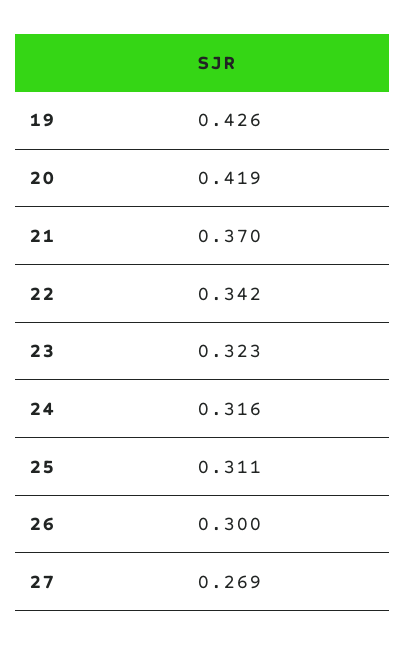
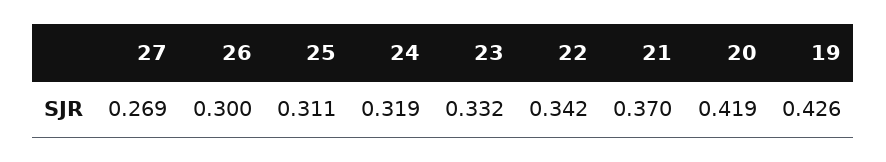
23: 0.323 -> 0.332
24: 0.316 -> 0.319

